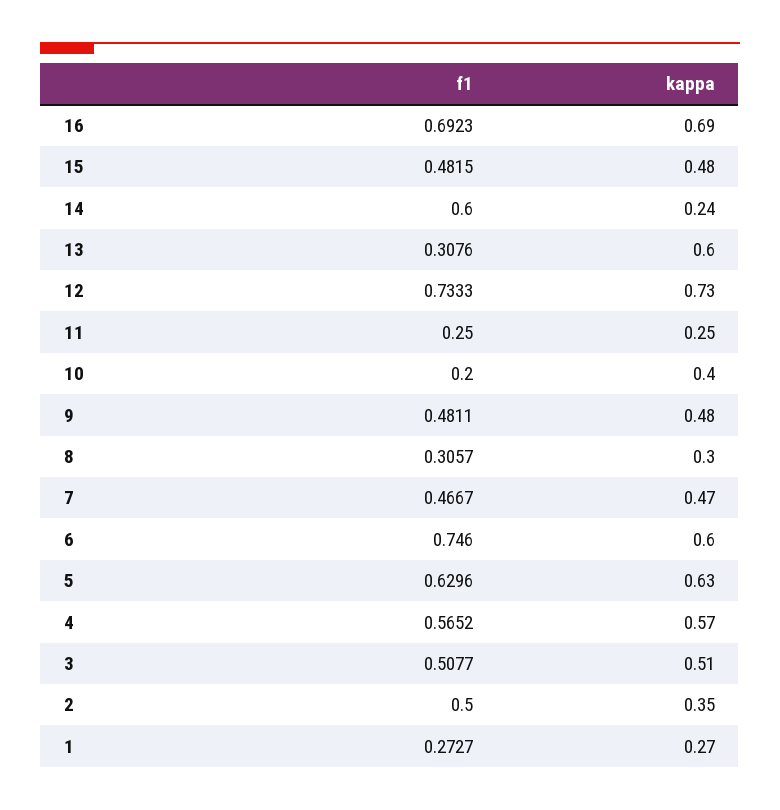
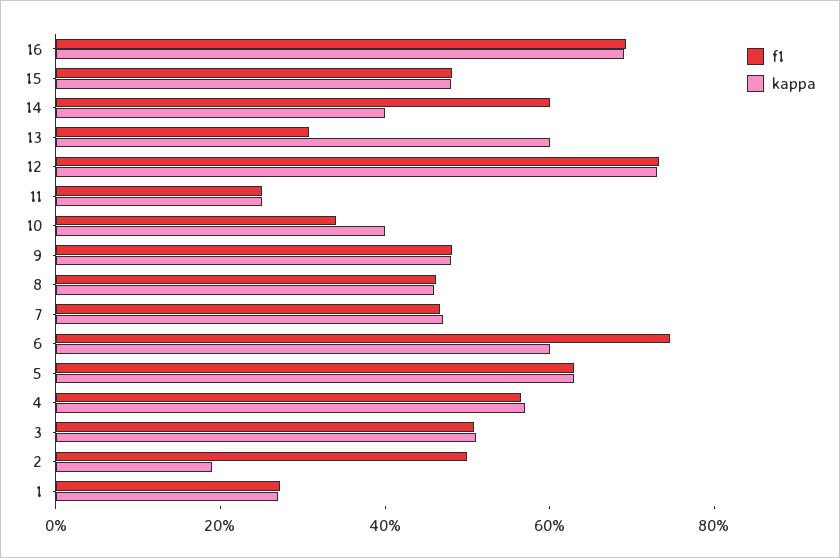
kappa, 14: 0.24 -> 0.4
f1, 10: 0.2 -> 0.35
f1, 8: 0.3057 -> 0.45
kappa, 8: 0.3 -> 0.45
kappa, 2: 0.35 -> 0.2

